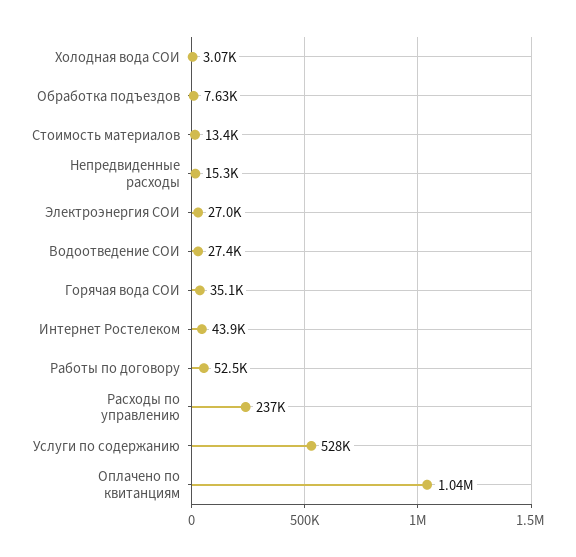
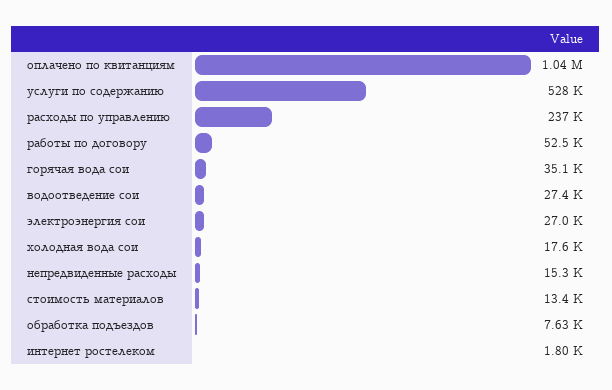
Холодная вода СОИ: 3070 -> 17600
Интернет Ростелеком: 43900 -> 1800

